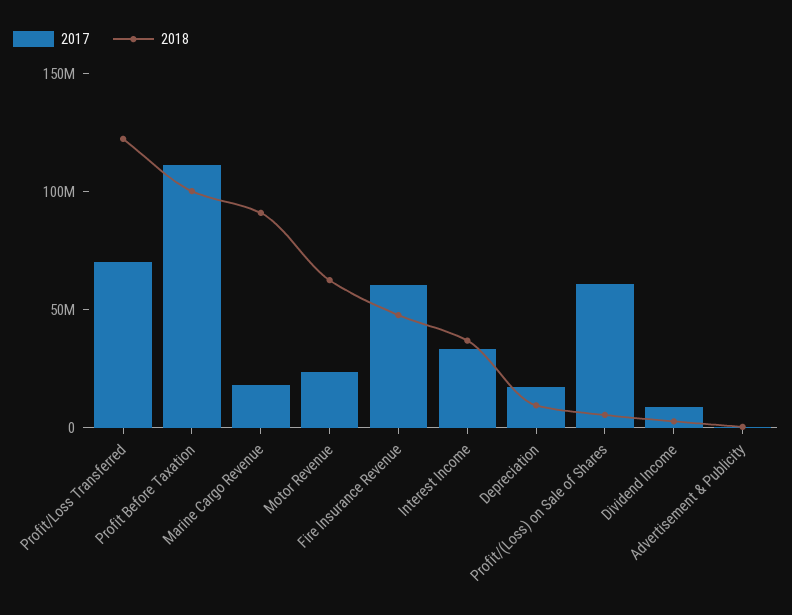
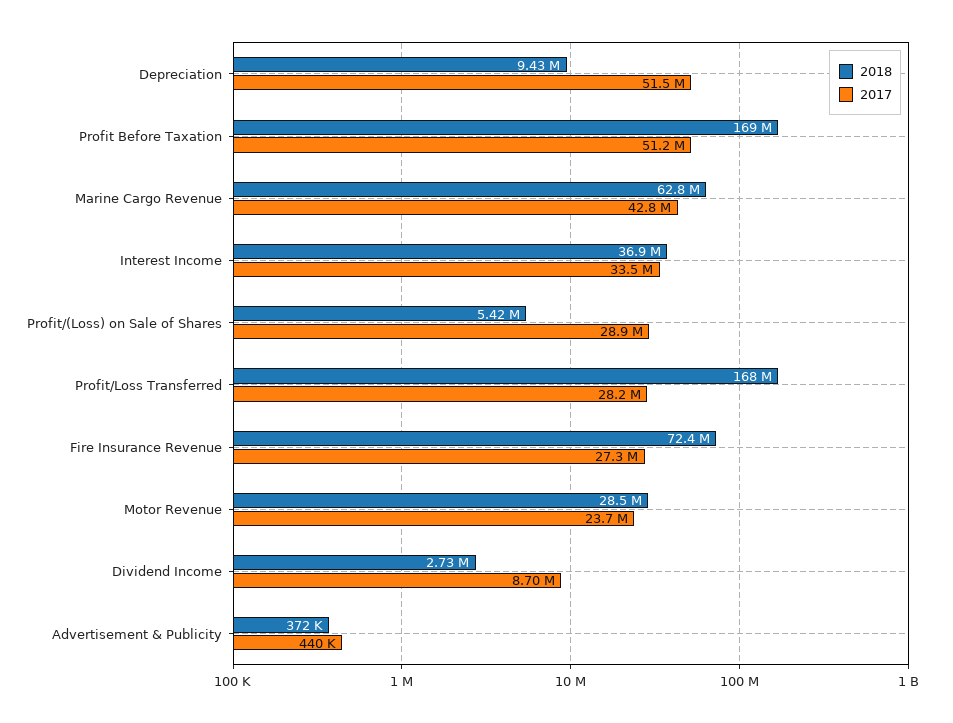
2017, Profit/Loss Transferred: 70000000 -> 28200000
2018, Profit/Loss Transferred: 120000000 -> 168000000
2017, Profit Before Taxation: 110000000 -> 51200000
2018, Profit Before Taxation: 100000000 -> 169000000
2017, Marine Cargo Revenue: 20000000 -> 42800000
2018, Marine Cargo Revenue: 90000000 -> 62800000
2018, Motor Revenue: 60000000 -> 28500000
2017, Fire Insurance Revenue: 60000000 -> 27300000
2018, Fire Insurance Revenue: 50000000 -> 72400000
2017, Depreciation: 20000000 -> 51500000
2017, Profit/(Loss) on Sale of Shares: 60000000 -> 28900000

